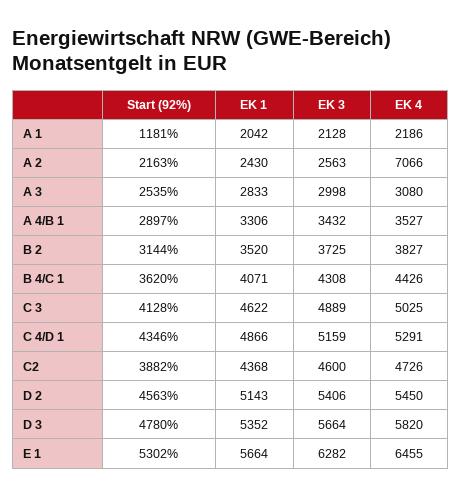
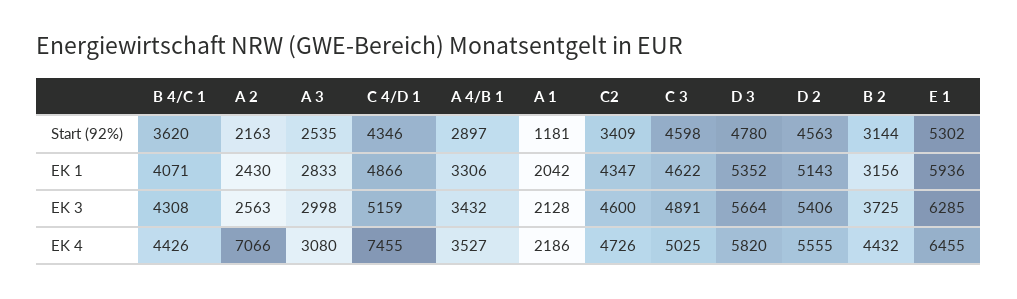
EK 1, B 2: 3520 -> 3156
EK 4, B 2: 3827 -> 4432
Start (92%), C 3: 4128 -> 4598
EK 3, C 3: 4889 -> 4891
EK 4, C 4/D 1: 5291 -> 7455
Start (92%), C2: 3882 -> 3409
EK 1, C2: 4368 -> 4347
EK 4, D 2: 5450 -> 5555
EK 1, E 1: 5664 -> 5936
EK 3, E 1: 6282 -> 6285

